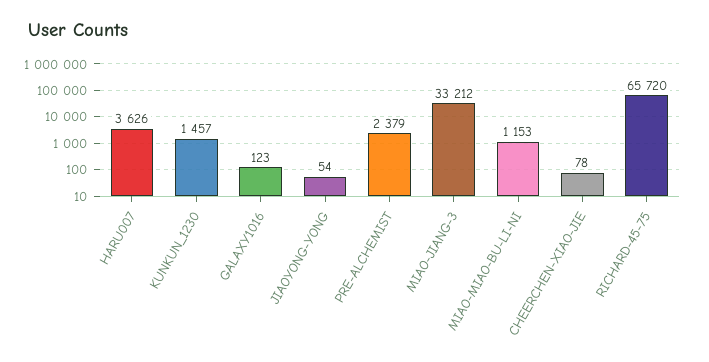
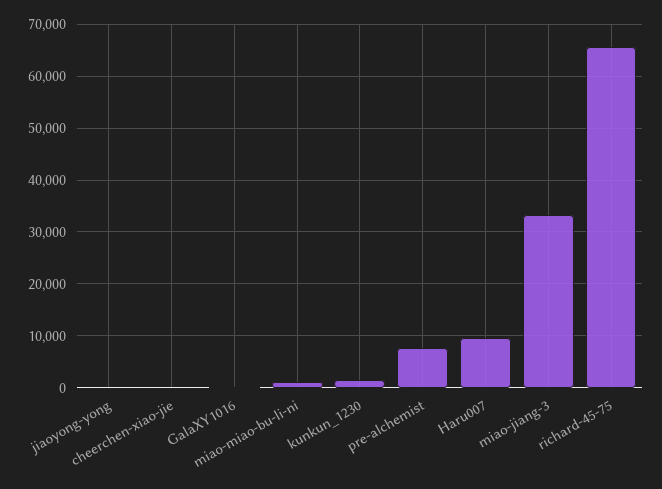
HARU007: 3626 -> 10000
PRE-ALCHEMIST: 2379 -> 8000

